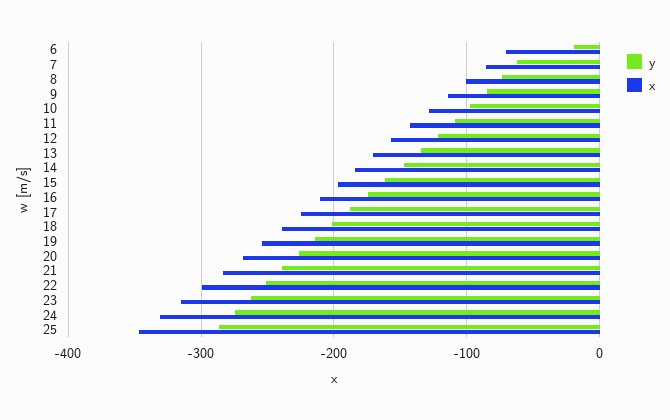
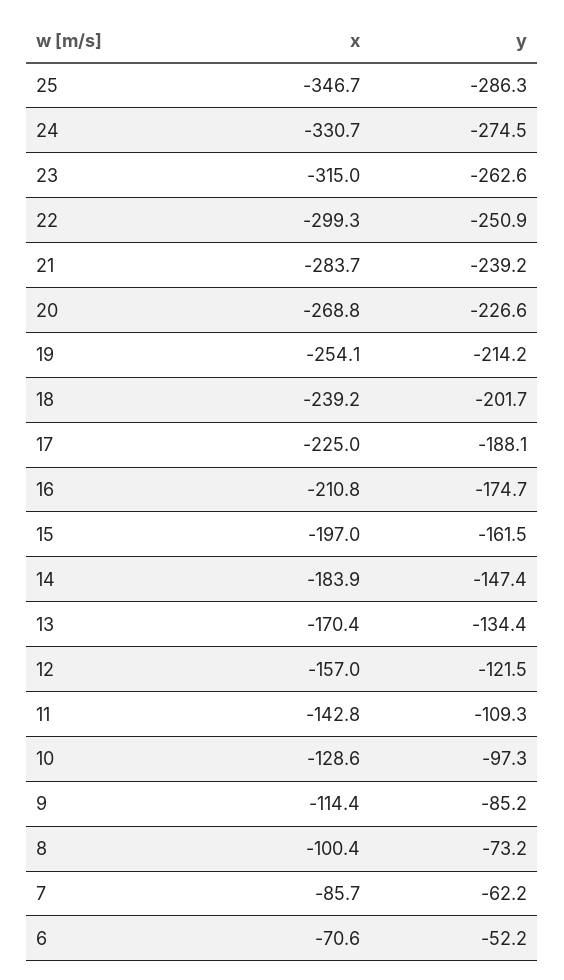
y, 6: -20 -> -52.2

